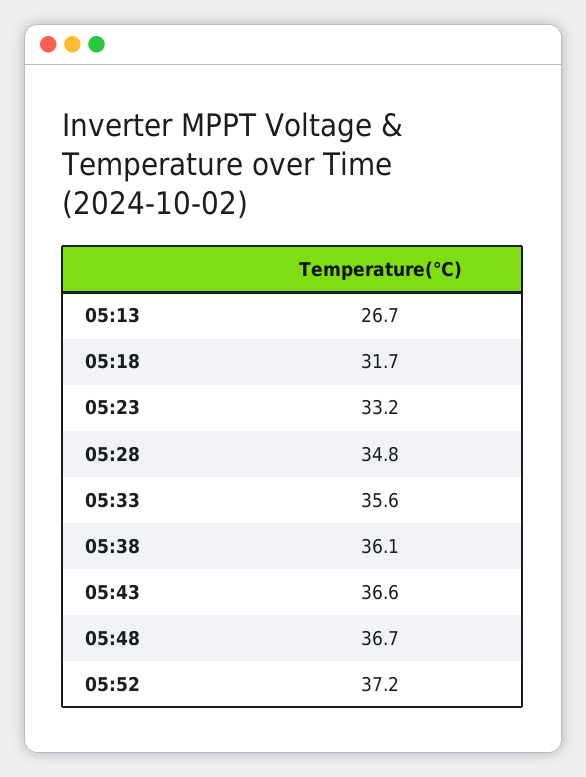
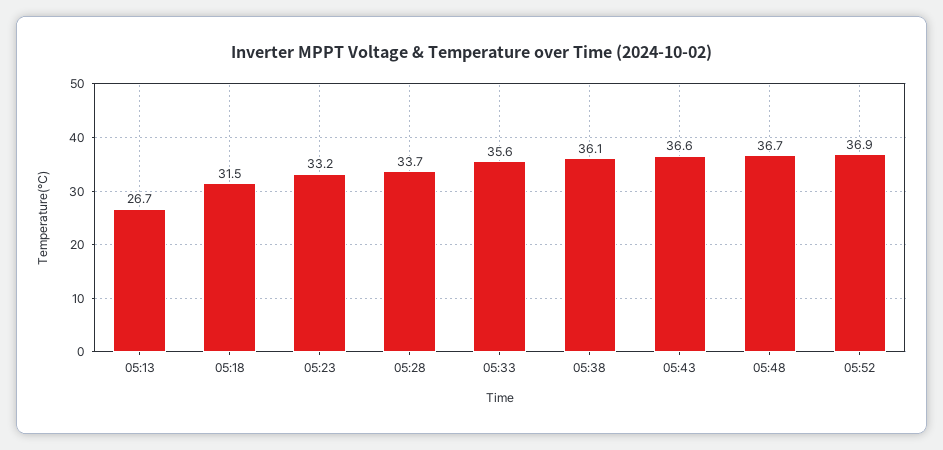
05:18: 31.7 -> 31.5
05:28: 34.8 -> 33.7
05:52: 37.2 -> 36.9

